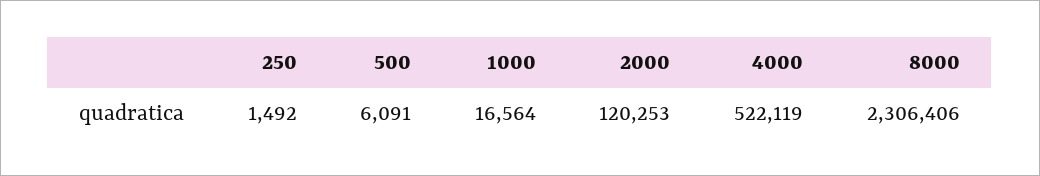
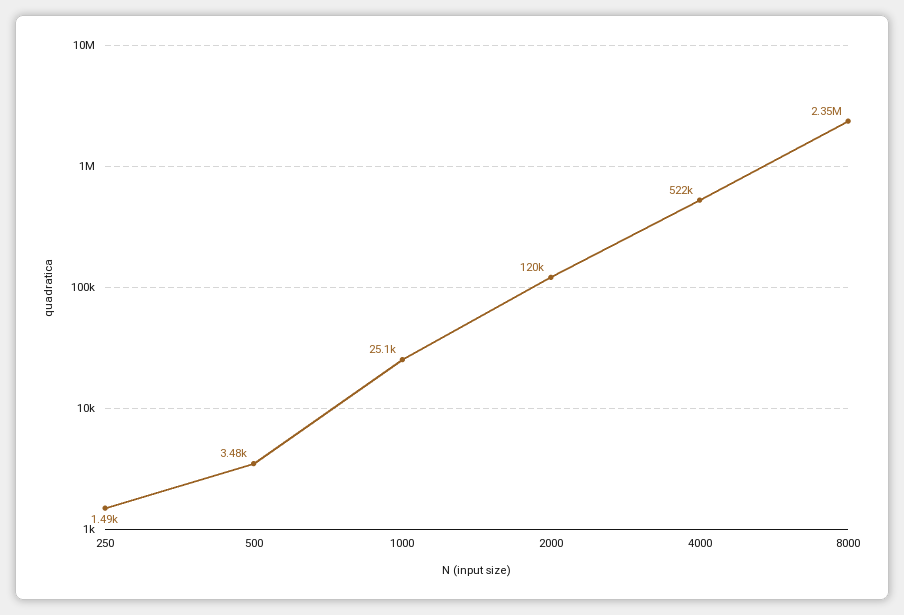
500: 6091 -> 3480
1000: 16564 -> 25100
8000: 2306406 -> 2350000

